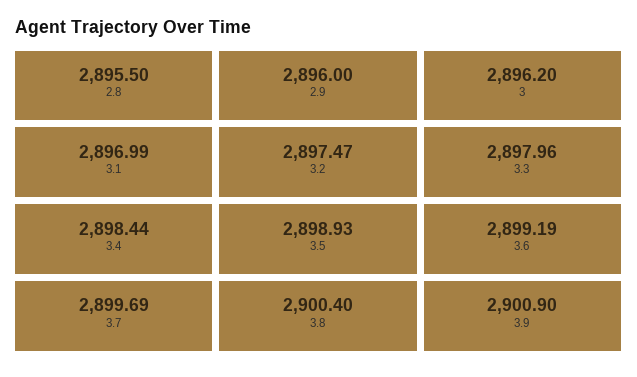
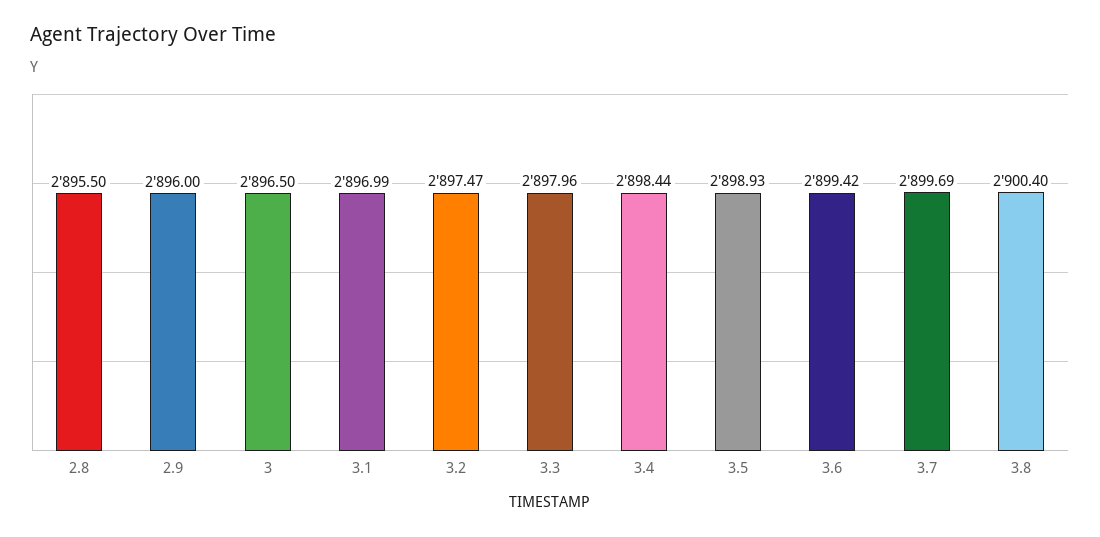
3: 2896.2 -> 2896.5
3.6: 2899.19 -> 2899.42
3.9: 2900.9 -> none

